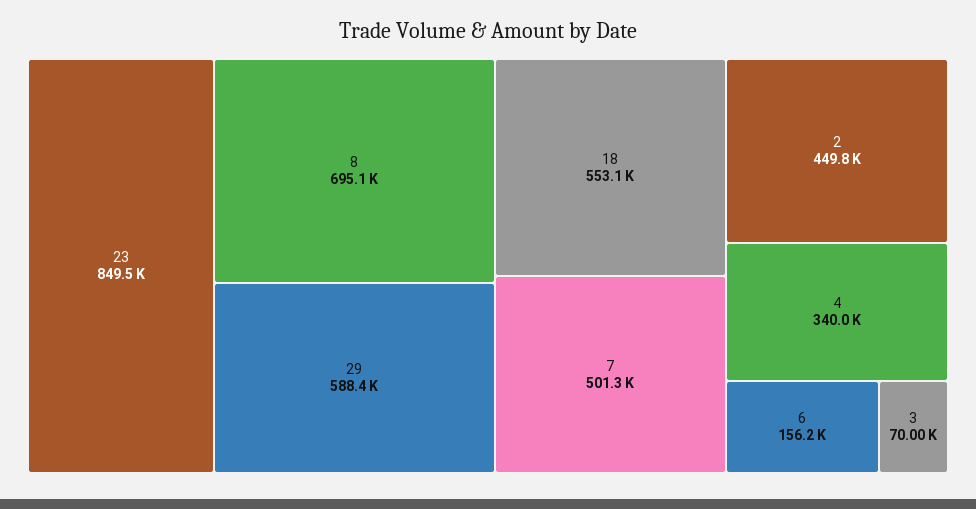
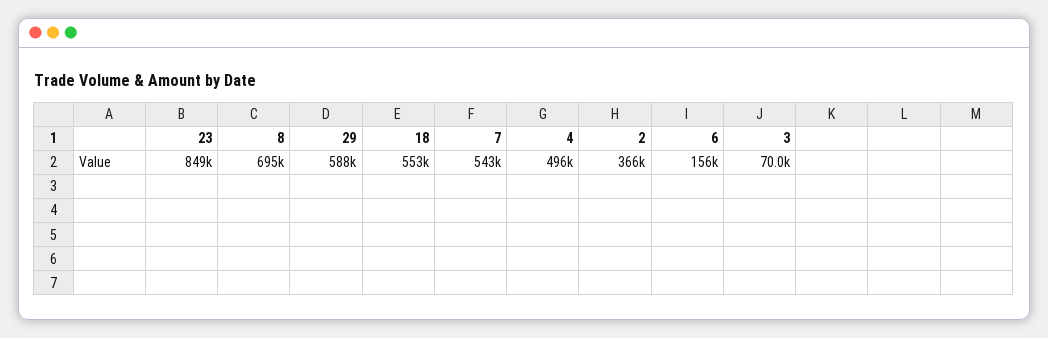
7: 501300 -> 543000
2: 449800 -> 366000
4: 340000 -> 496000

